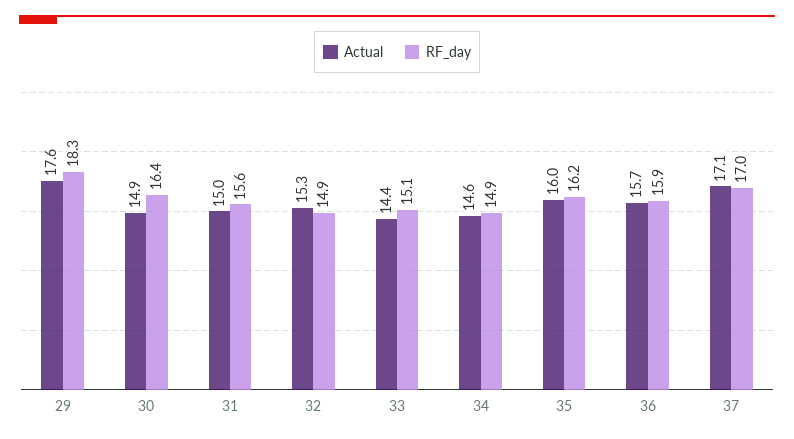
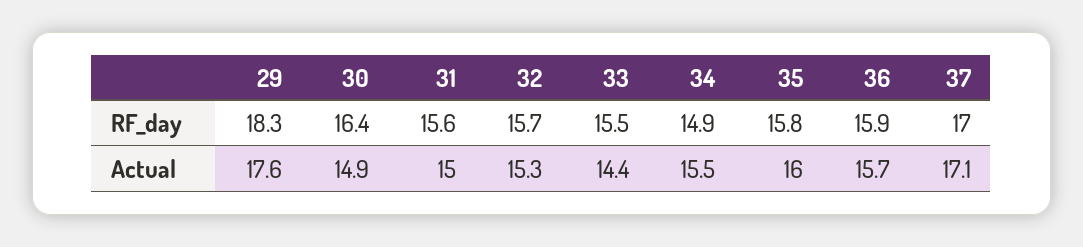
RF_day, 32: 14.9 -> 15.7
RF_day, 33: 15.1 -> 15.5
Actual, 34: 14.6 -> 15.5
RF_day, 35: 16.2 -> 15.8

